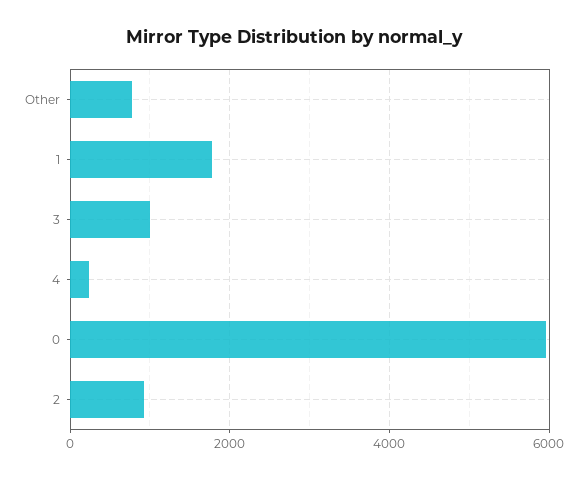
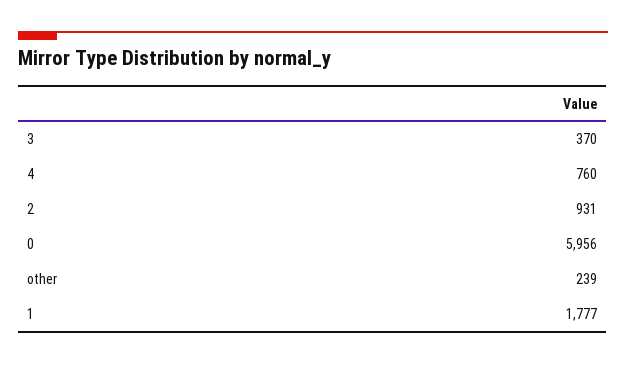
Other: 800 -> 239
3: 1000 -> 370
4: 200 -> 760

